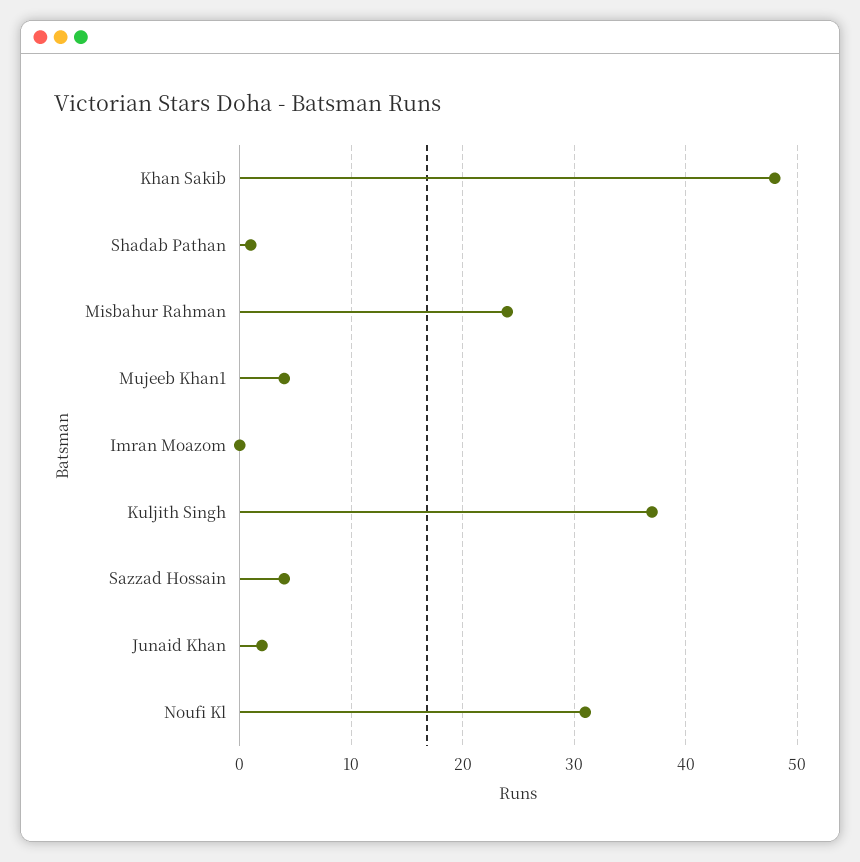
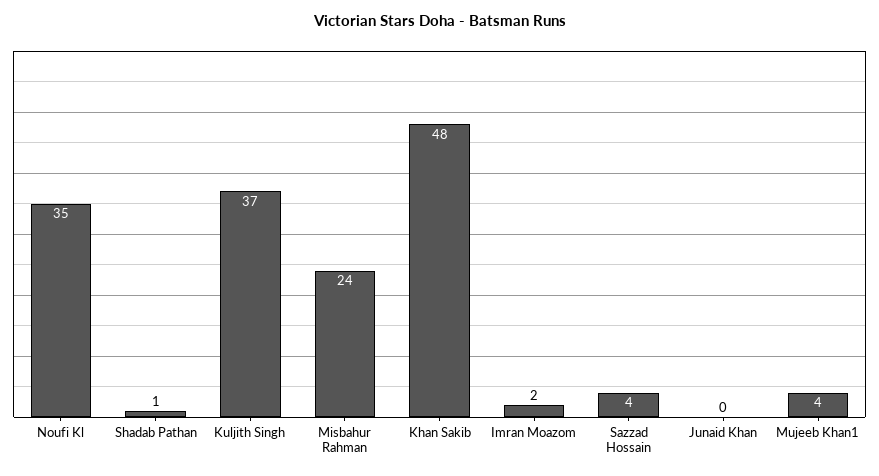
Imran Moazom: 0 -> 2
Junaid Khan: 2 -> 0
Noufi Kl: 31 -> 35

